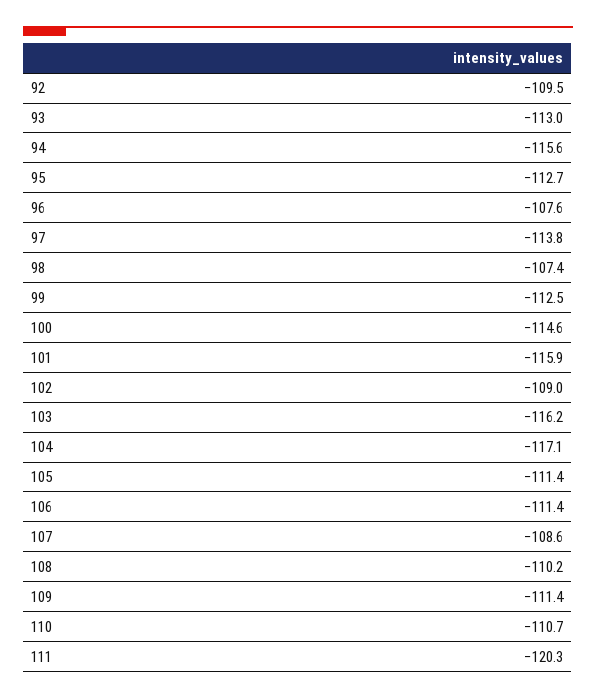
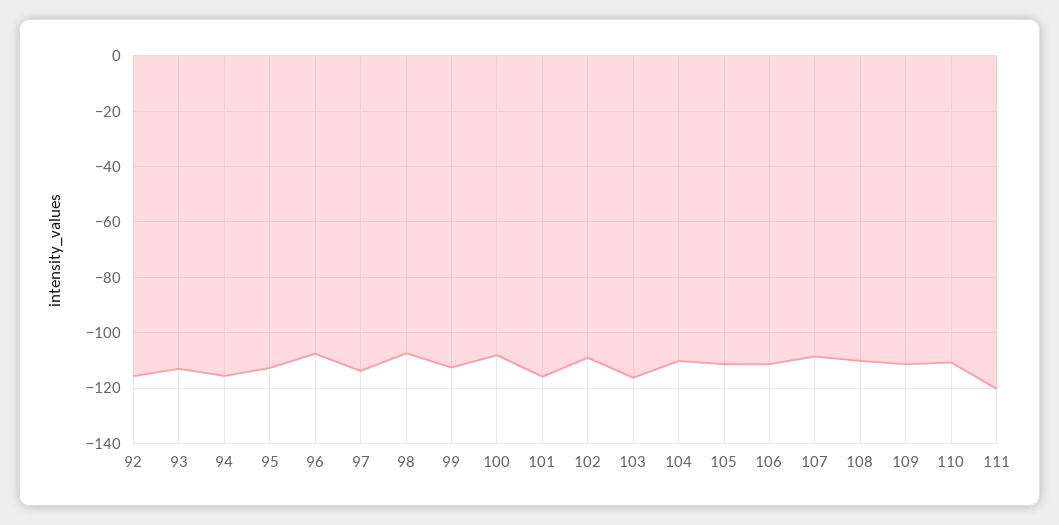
92: -109.5 -> -115
100: -114.6 -> -107.5
104: -117.1 -> -110

